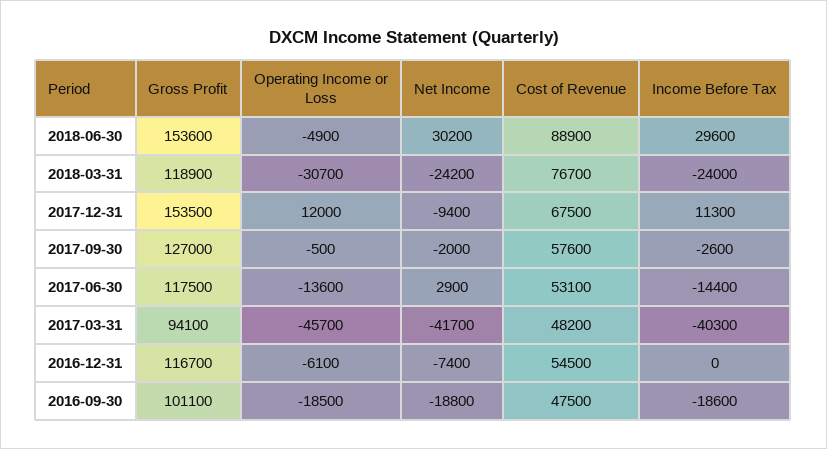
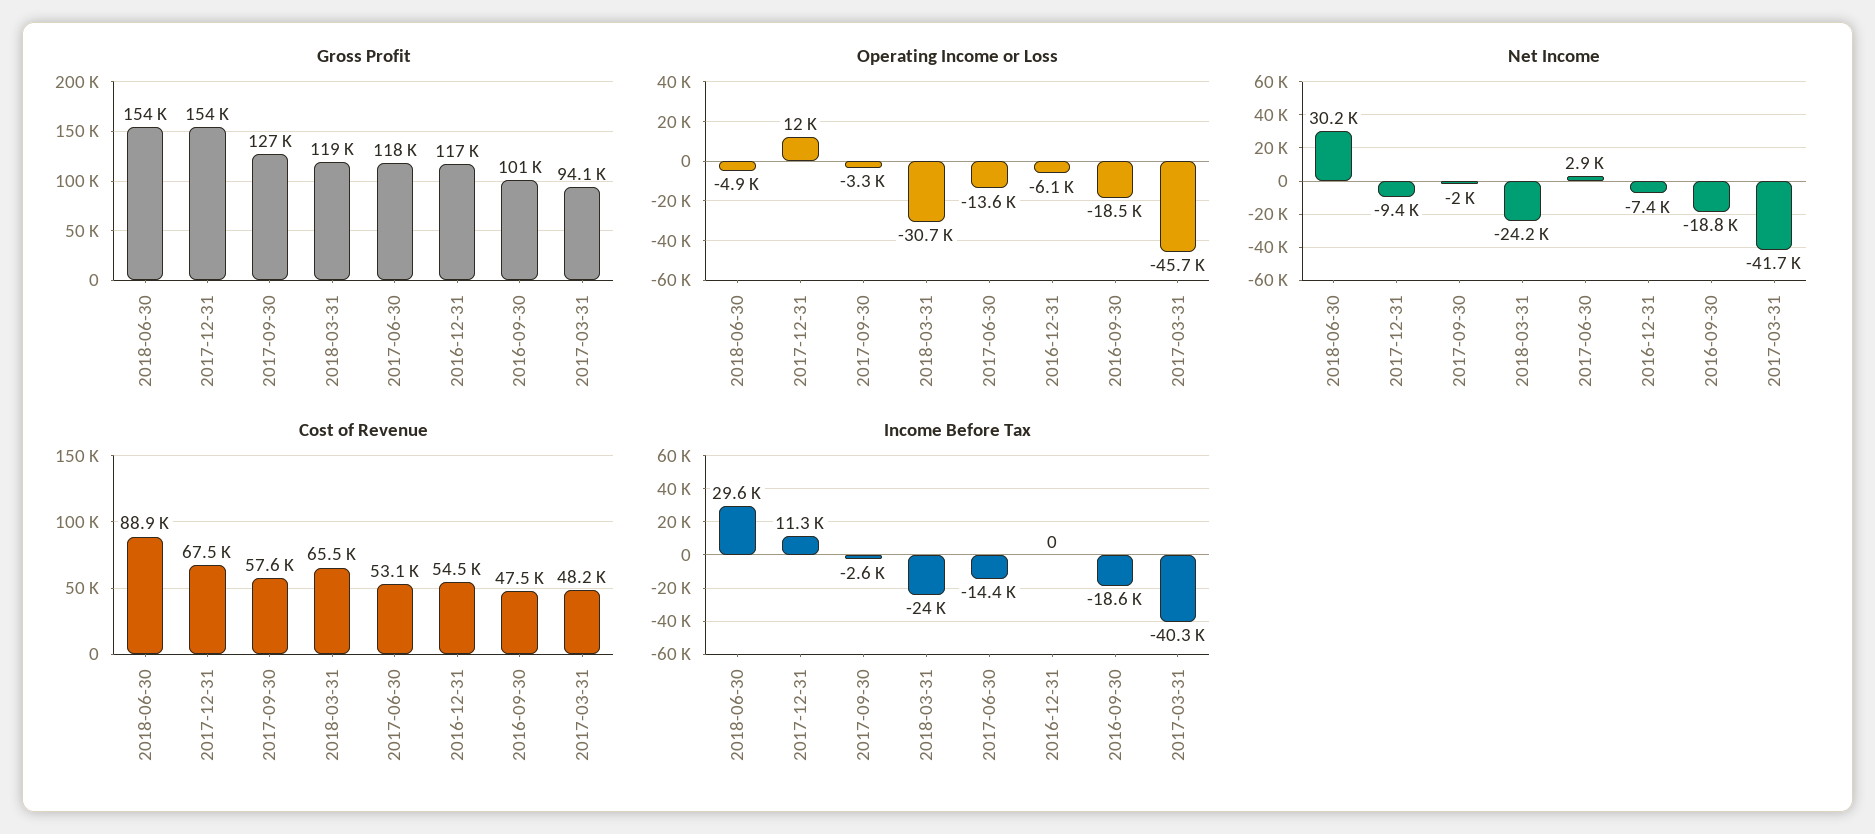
Cost of Revenue, 2018-03-31: 76700 -> 65500
Operating Income or Loss, 2017-09-30: -500 -> -3300

